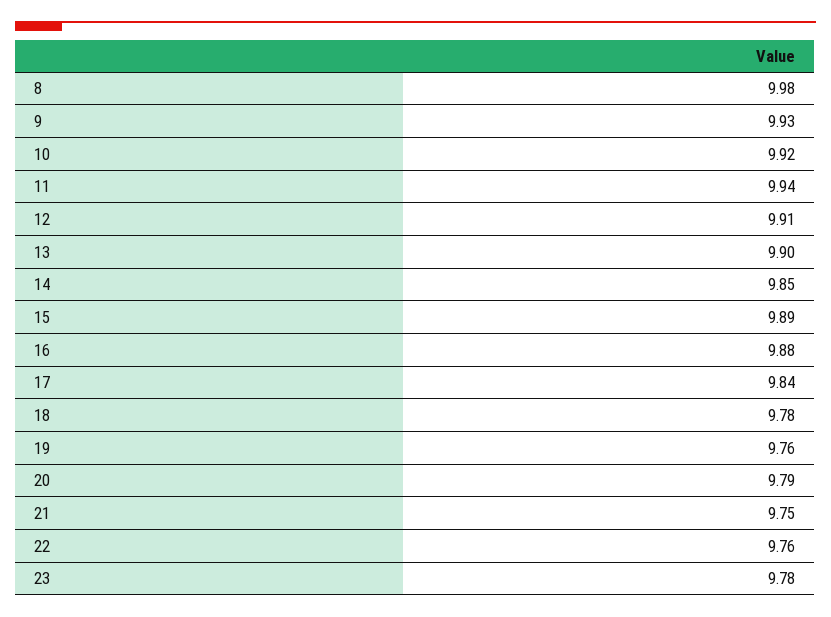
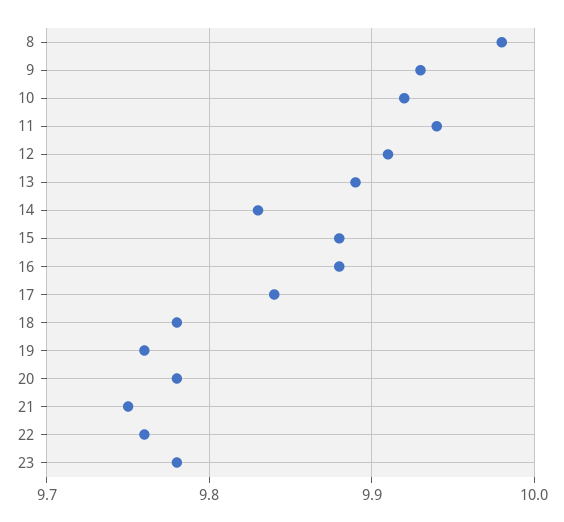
13: 9.9 -> 9.89
14: 9.85 -> 9.83
15: 9.89 -> 9.88
20: 9.79 -> 9.78

